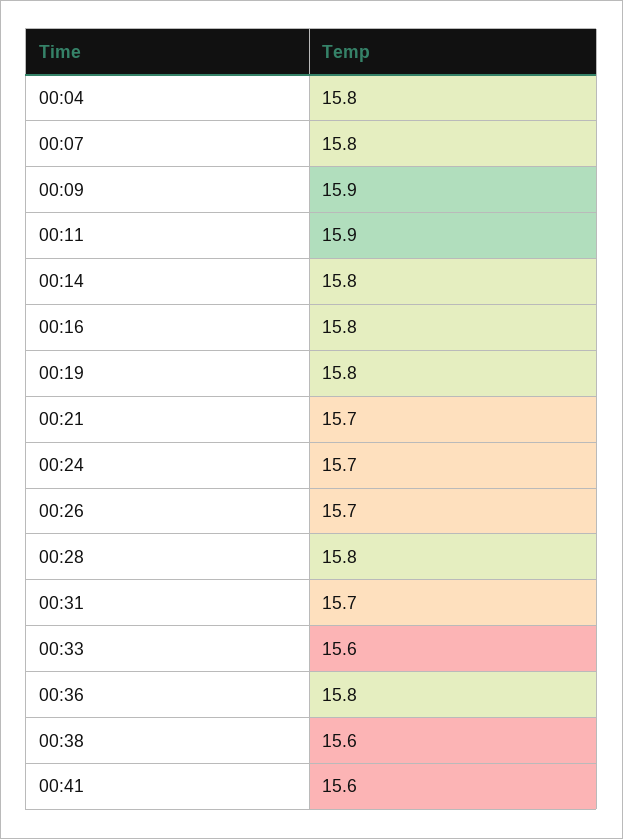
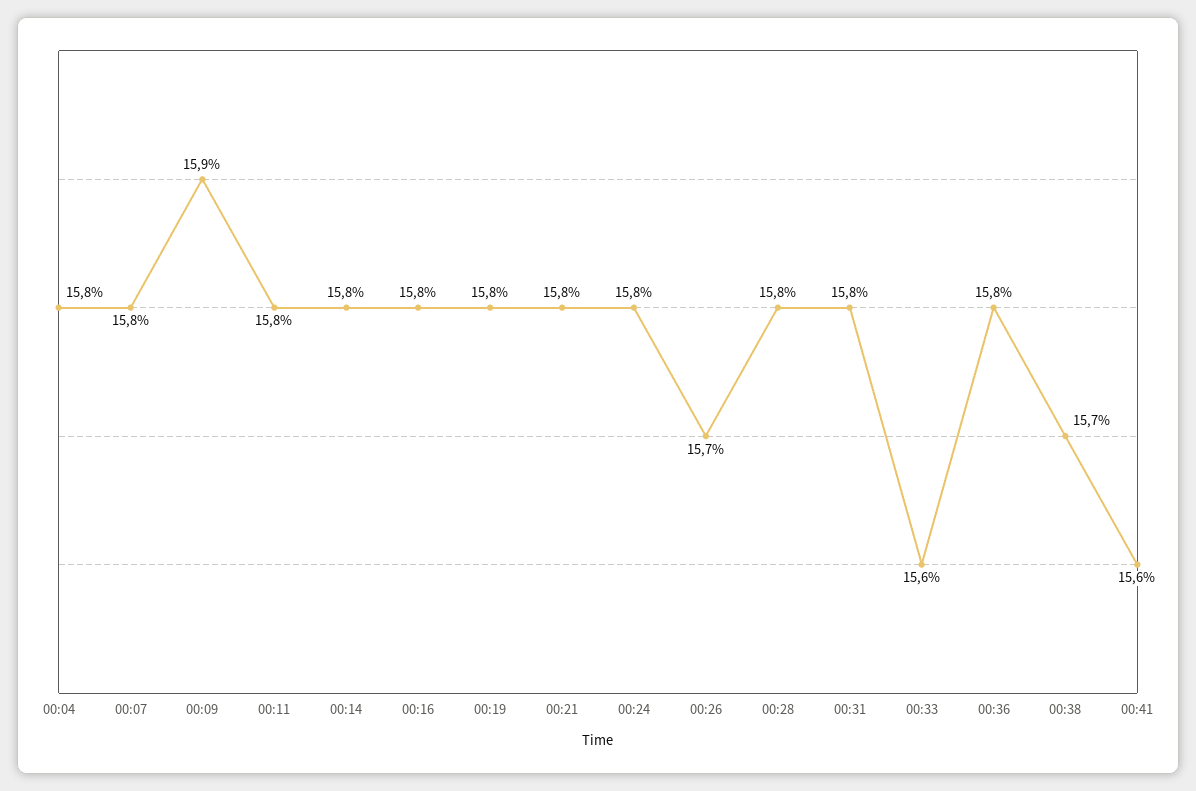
00:11: 15.9 -> 15.8
00:21: 15.7 -> 15.8
00:24: 15.7 -> 15.8
00:31: 15.7 -> 15.8
00:38: 15.6 -> 15.7

